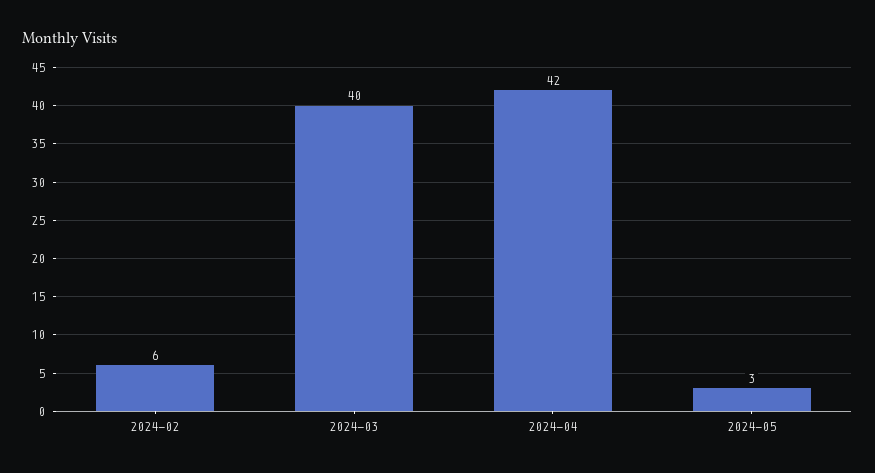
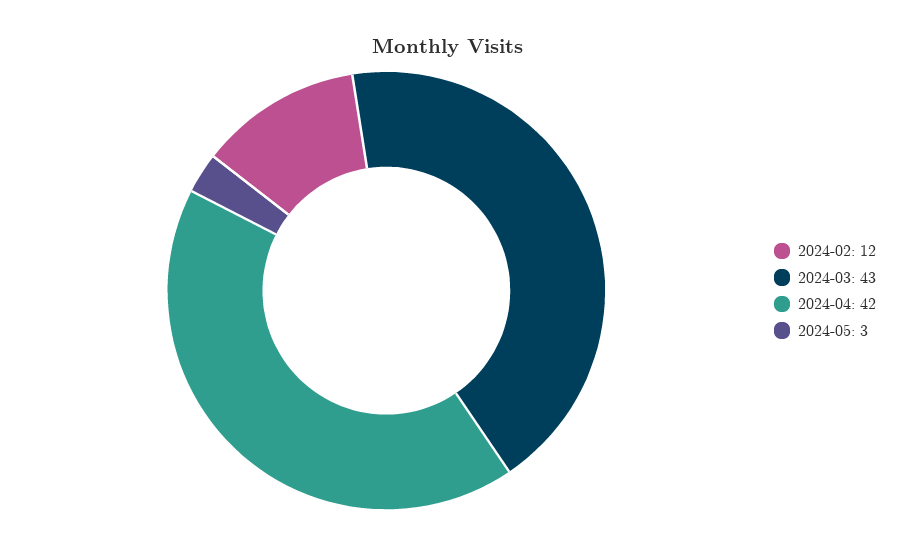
2024-02: 6 -> 12
2024-03: 40 -> 43

